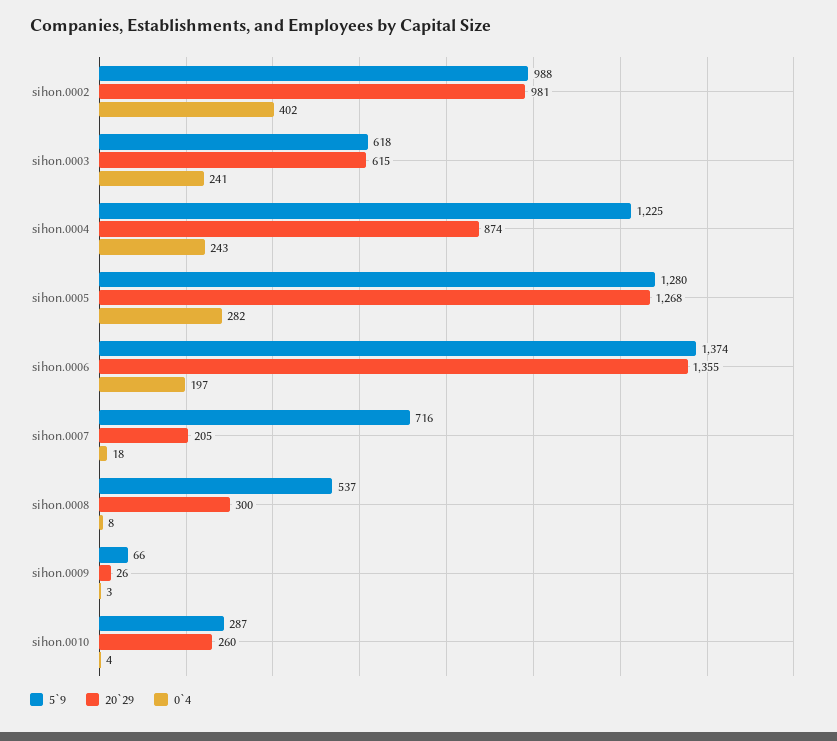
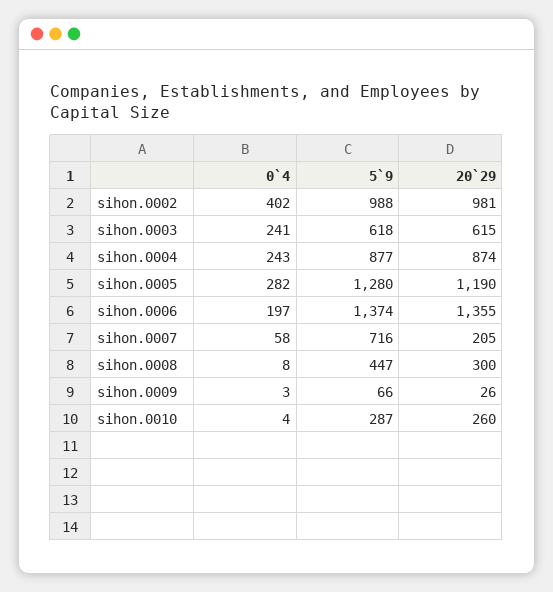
5`9, sihon.0004: 1225 -> 877
20`29, sihon.0005: 1268 -> 1190
0`4, sihon.0007: 18 -> 58
5`9, sihon.0008: 537 -> 447

